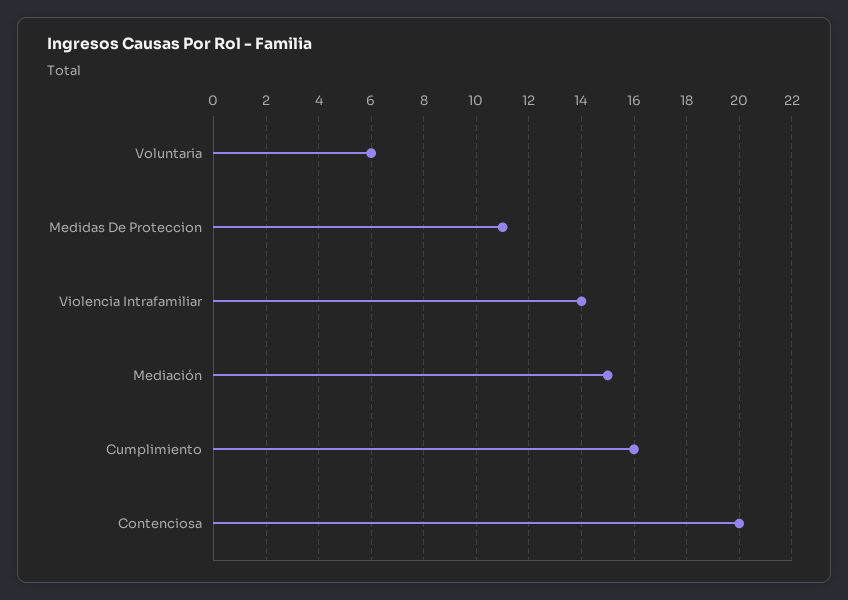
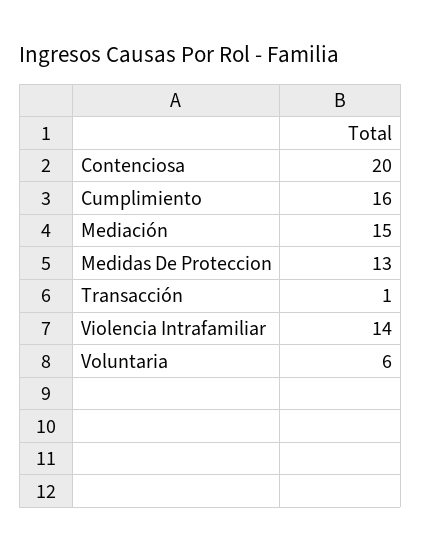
Medidas De Proteccion: 11 -> 13
Transacción: none -> 1

